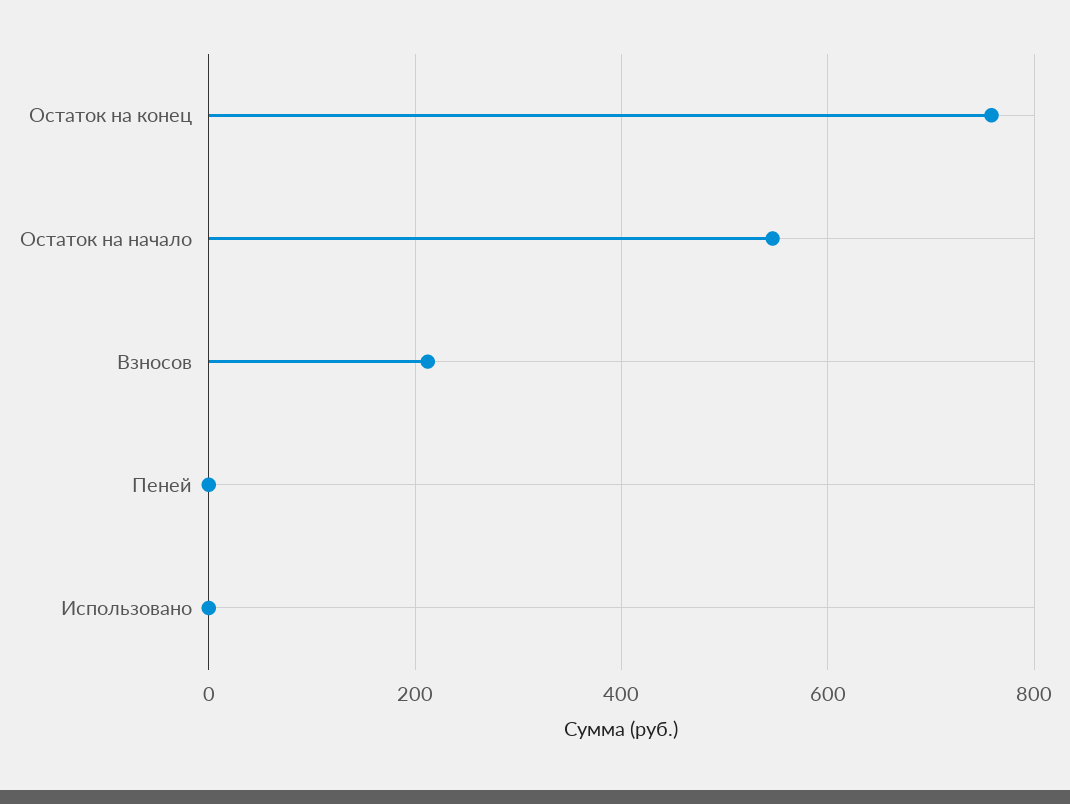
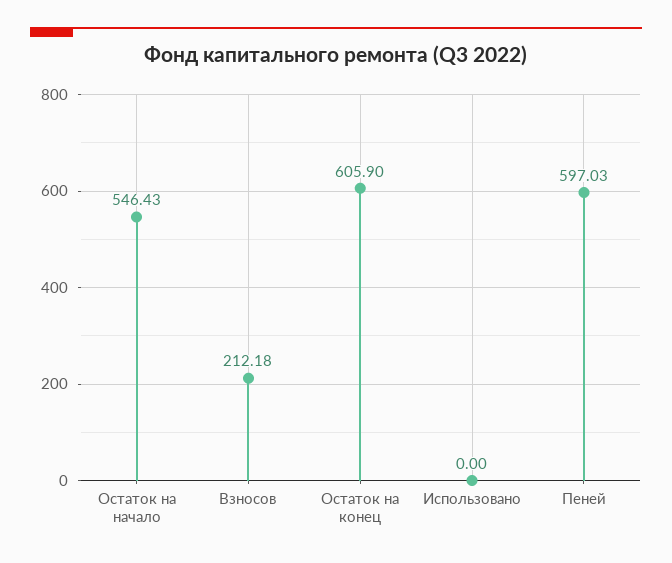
Остаток на конец: 760 -> 605.9
Пеней: 0 -> 597.03

